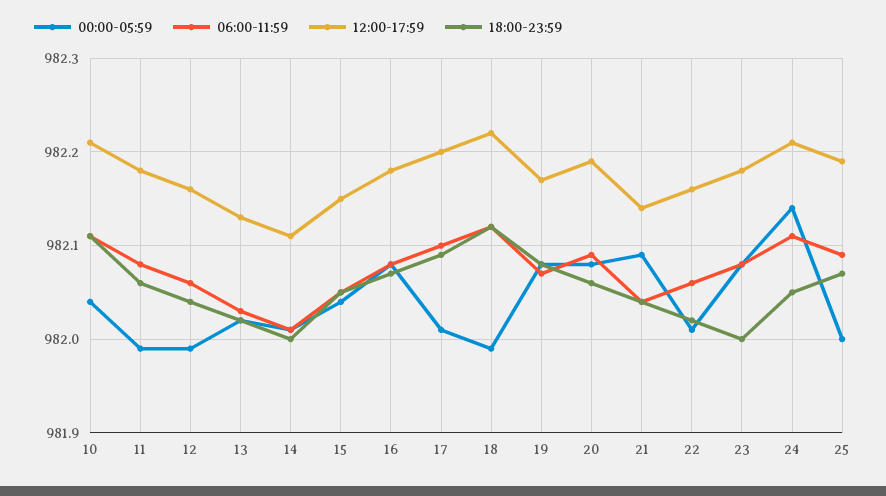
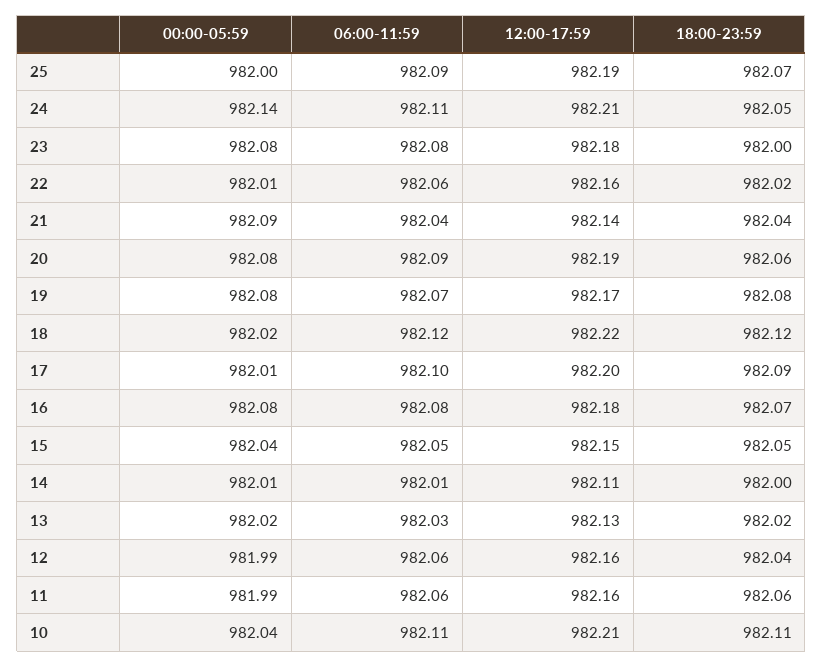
06:00-11:59, 11: 982.08 -> 982.06
12:00-17:59, 11: 982.18 -> 982.16
00:00-05:59, 18: 981.99 -> 982.02

